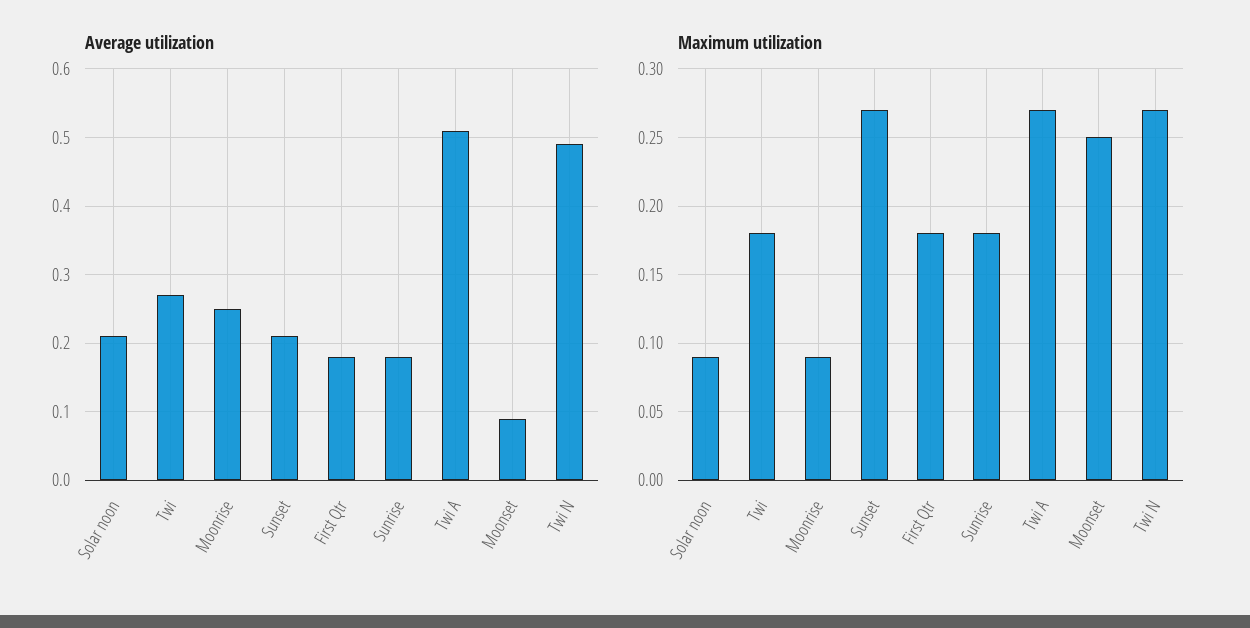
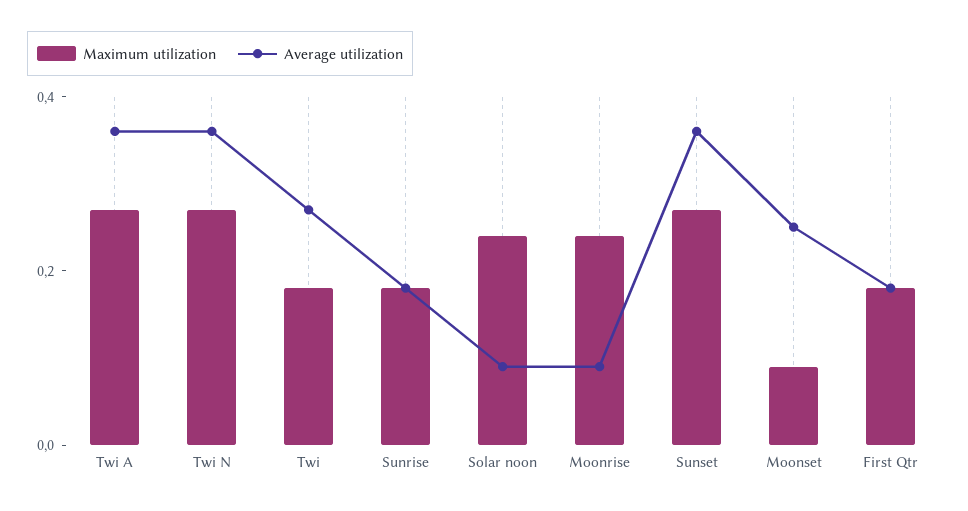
Average utilization, Solar noon: 0.21 -> 0.1
Average utilization, Moonrise: 0.25 -> 0.1
Average utilization, Sunset: 0.21 -> 0.35
Average utilization, Twi A: 0.51 -> 0.35
Average utilization, Moonset: 0.09 -> 0.25
Average utilization, Twi N: 0.49 -> 0.35
Maximum utilization, Solar noon: 0.09 -> 0.25
Maximum utilization, Moonrise: 0.09 -> 0.25
Maximum utilization, Moonset: 0.25 -> 0.1

